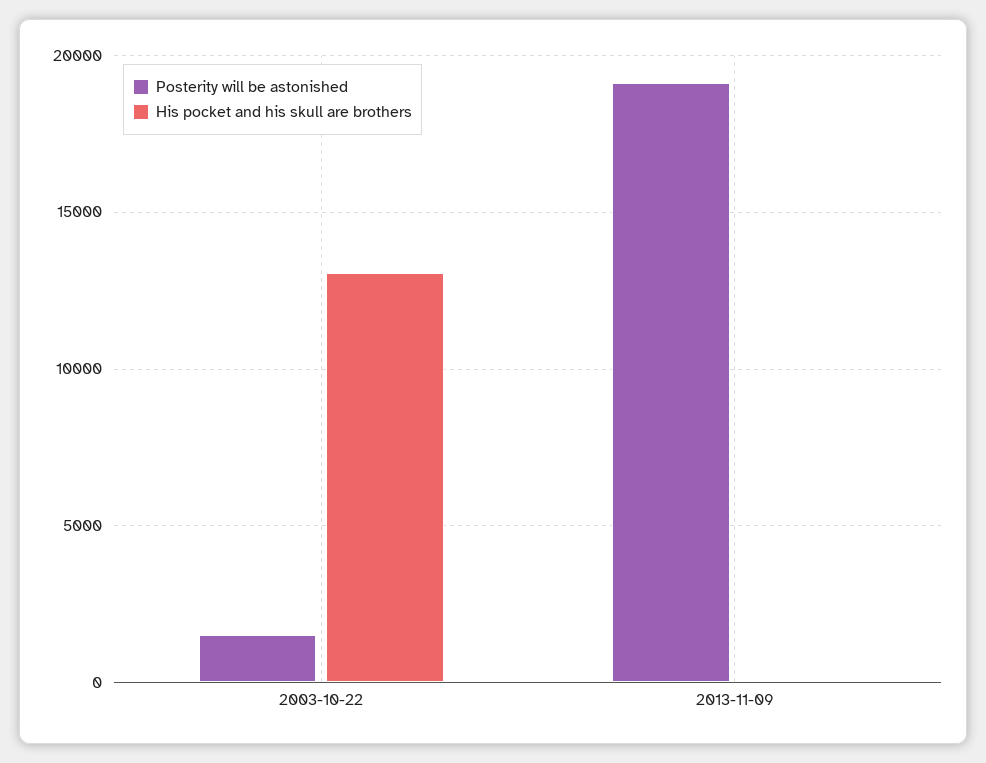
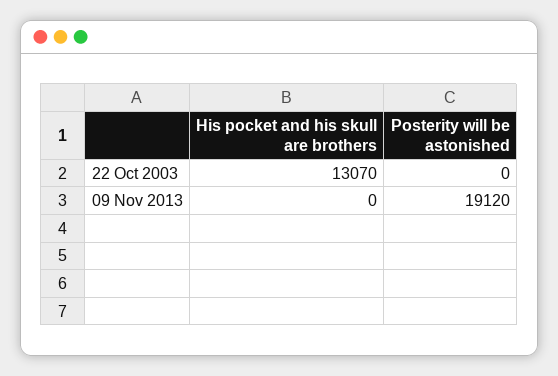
Posterity will be astonished, 2003-10-22: 1500 -> 0

